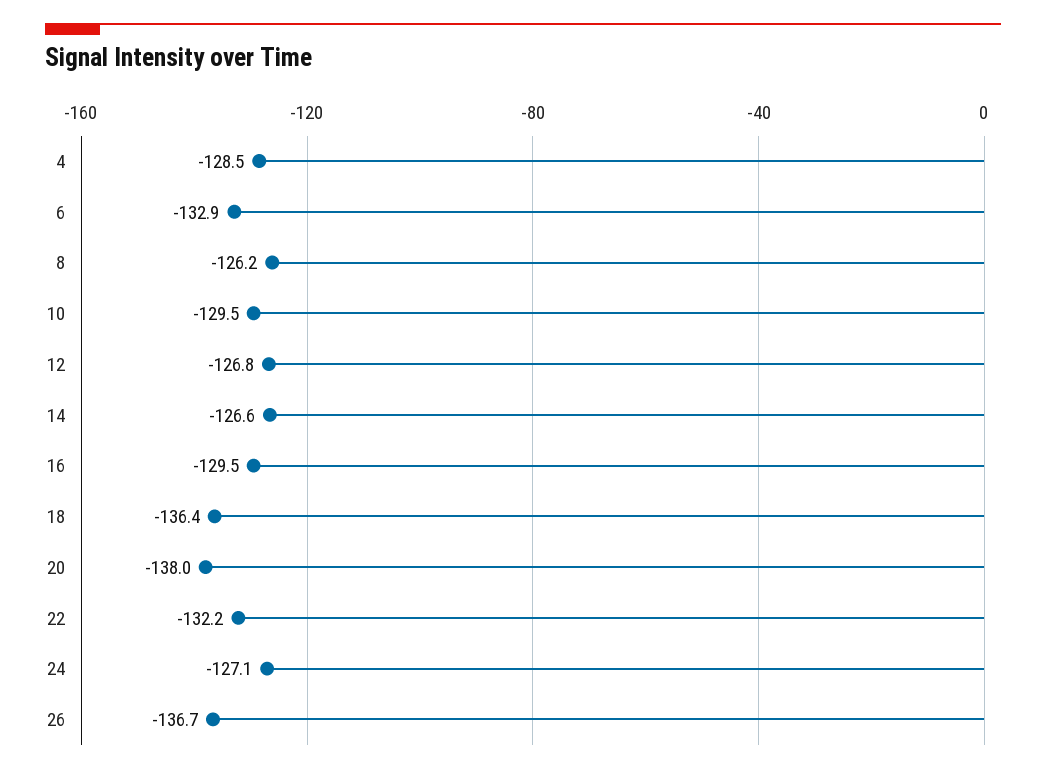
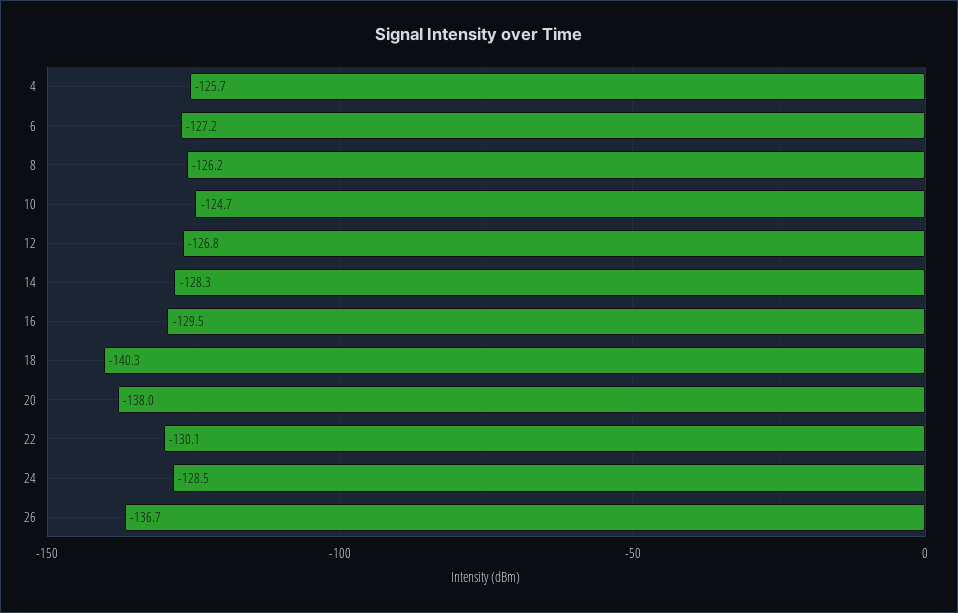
4: -128.5 -> -125.7
6: -132.9 -> -127.2
10: -129.5 -> -124.7
14: -126.6 -> -128.3
18: -136.4 -> -140.3
22: -132.2 -> -130.1
24: -127.1 -> -128.5

